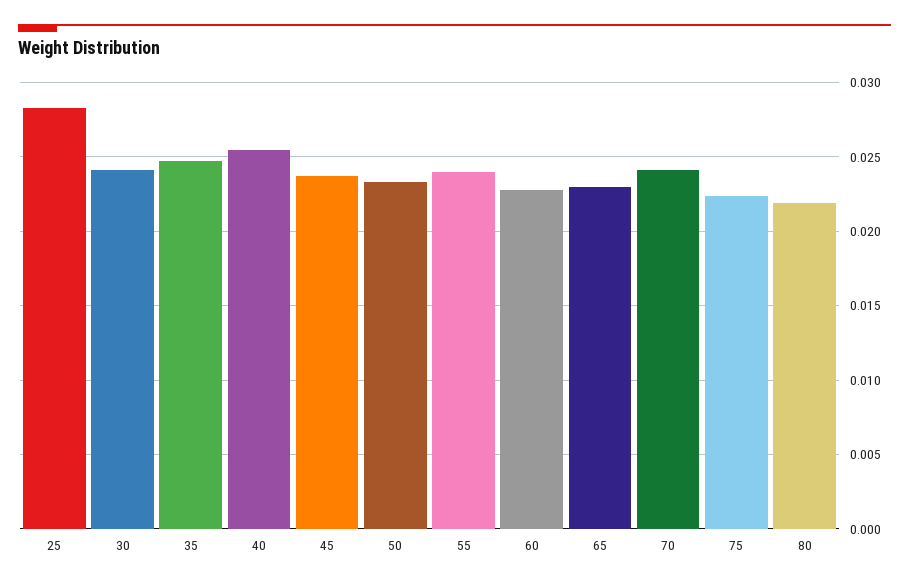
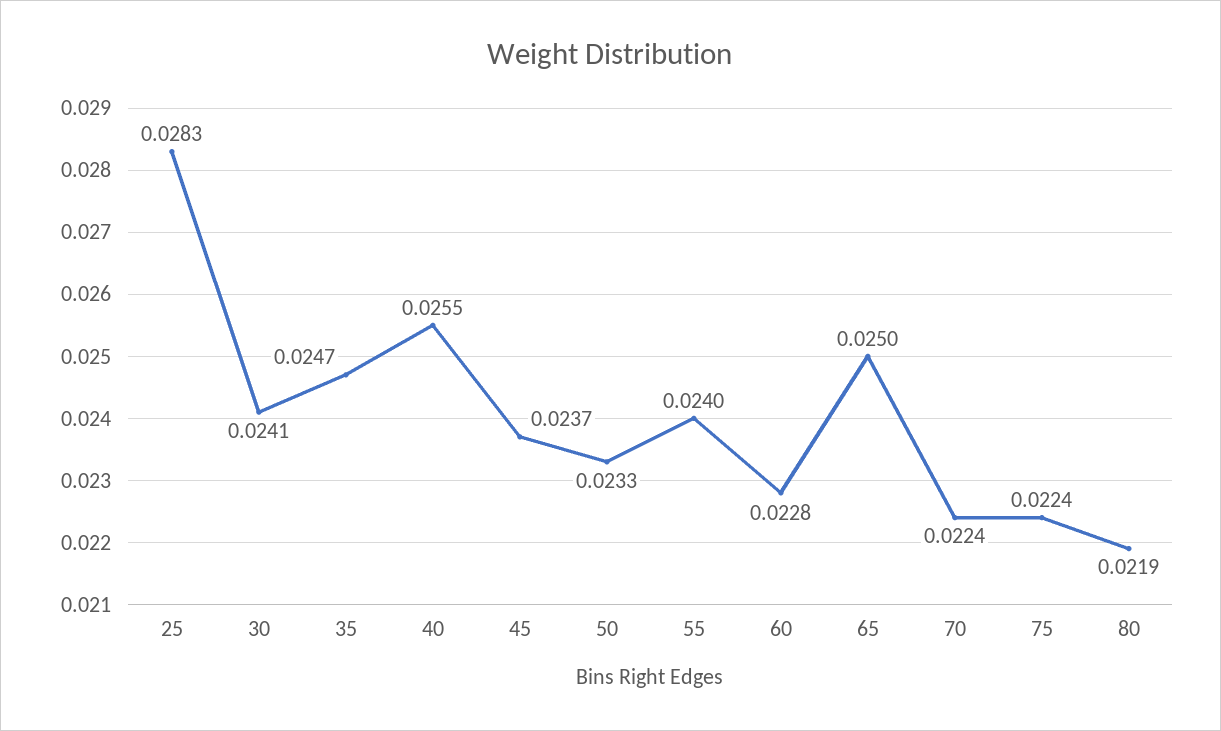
65: 0.023 -> 0.025
70: 0.024 -> 0.0224

